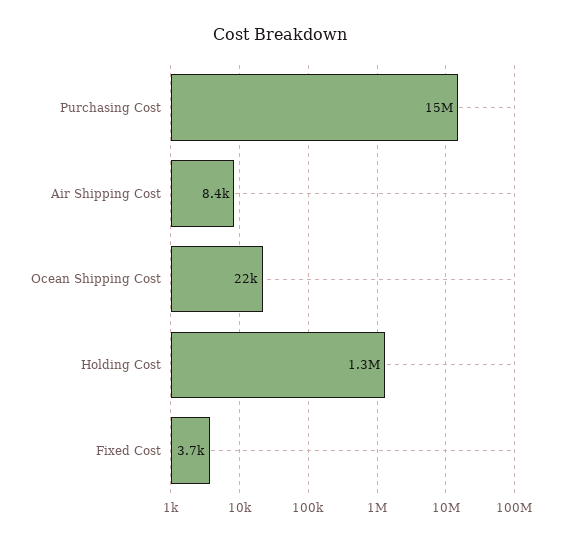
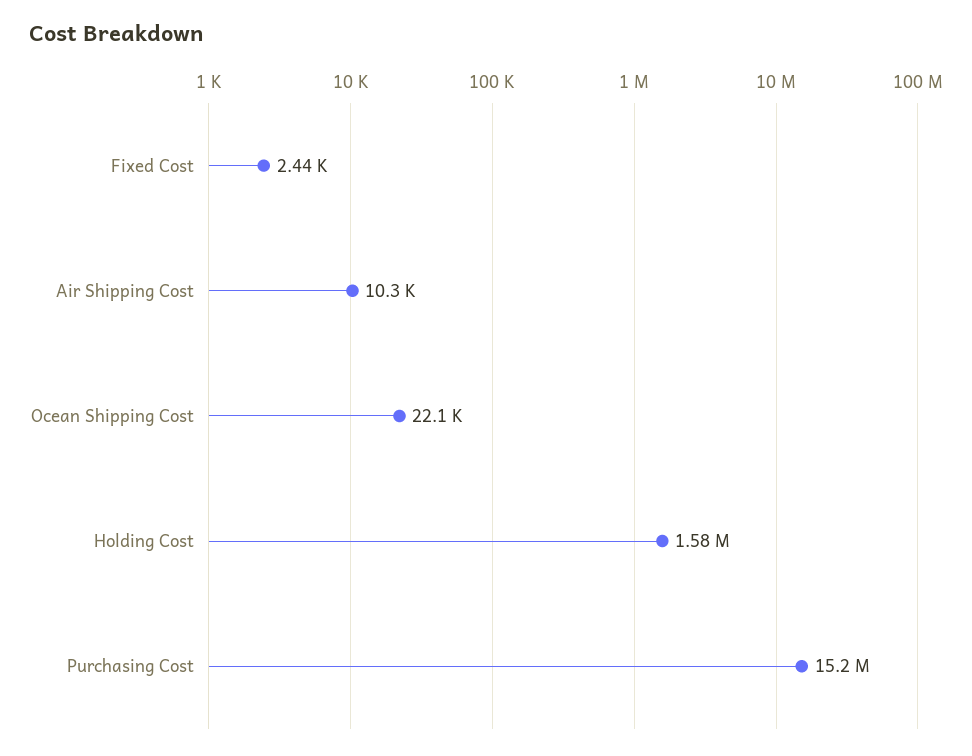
Air Shipping Cost: 8400 -> 10300
Holding Cost: 1300000 -> 1580000
Fixed Cost: 3700 -> 2440

